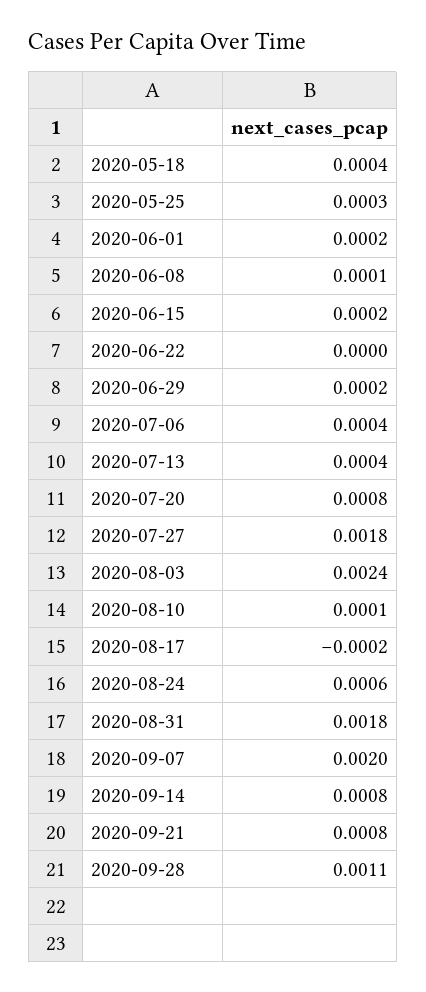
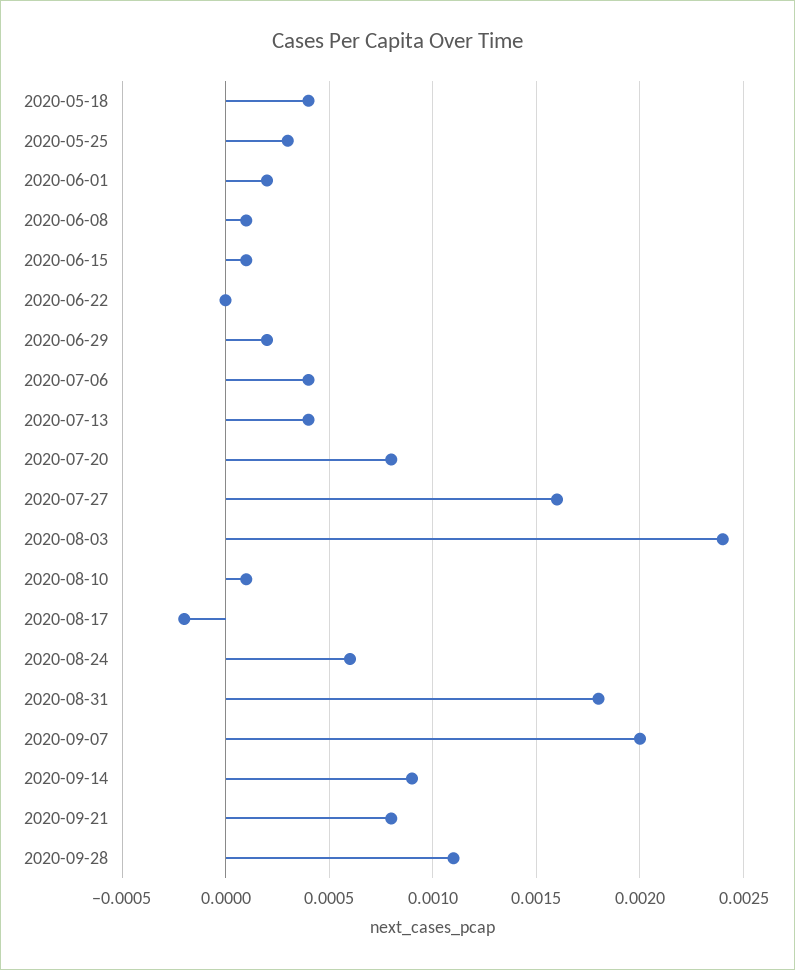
2020-06-15: 0.0002 -> 0.0001
2020-07-27: 0.0018 -> 0.0016
2020-09-14: 0.0008 -> 0.0009

